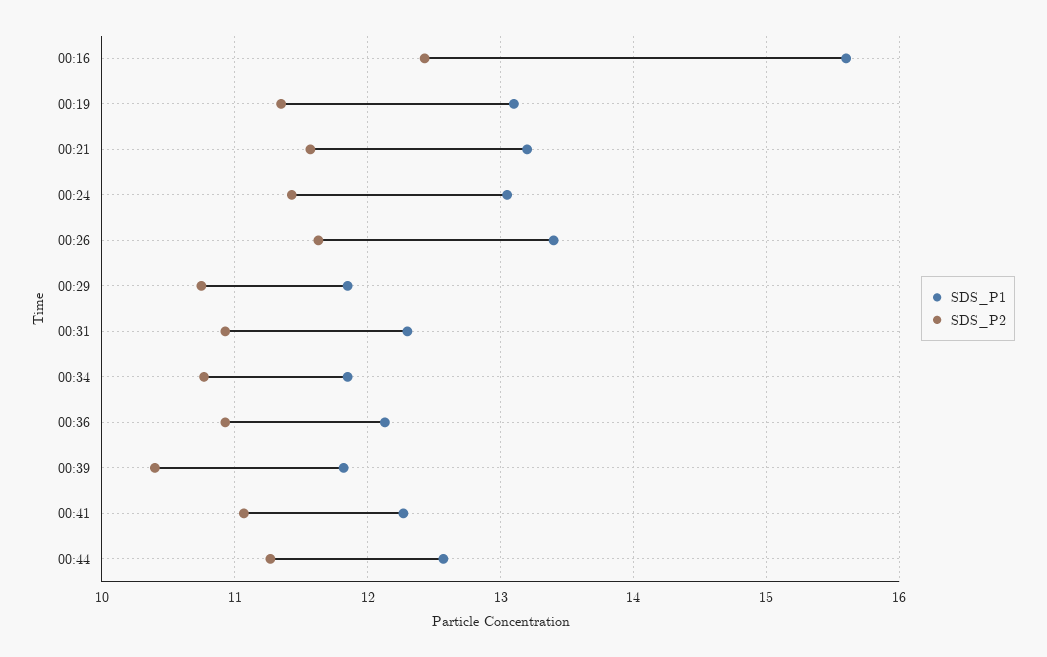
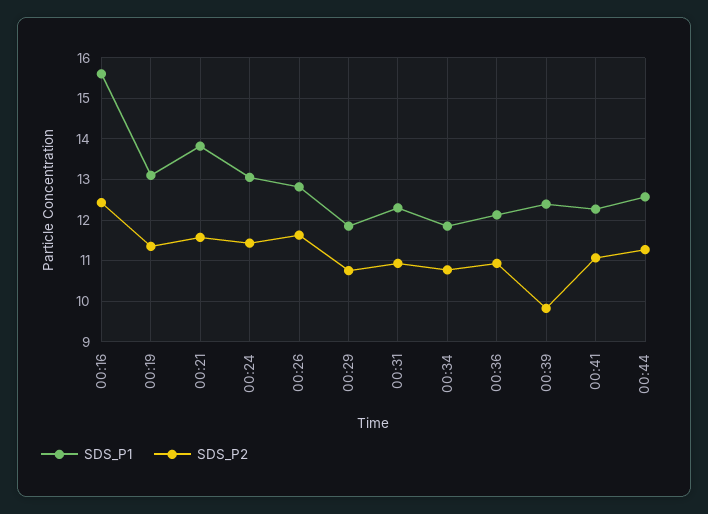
SDS_P1, 00:21: 13.2 -> 13.8
SDS_P1, 00:26: 13.4 -> 12.8
SDS_P1, 00:39: 11.8 -> 12.4
SDS_P2, 00:39: 10.4 -> 9.8

